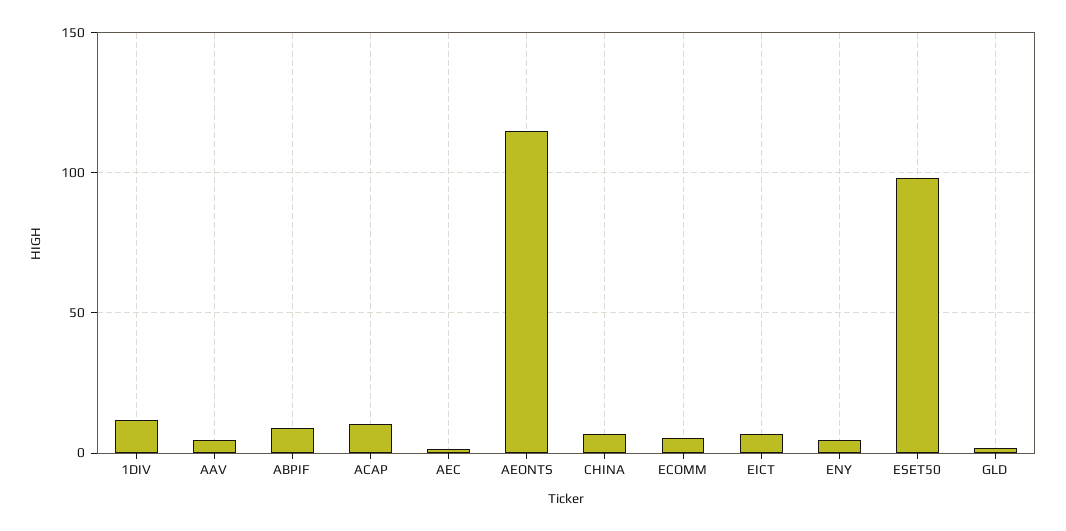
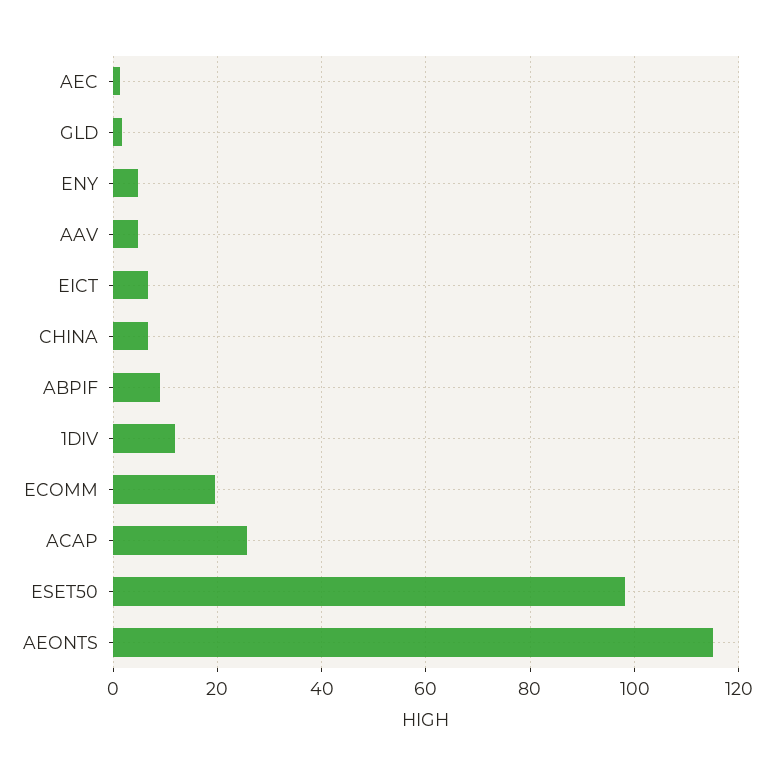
ACAP: 10 -> 26
ECOMM: 5 -> 20

